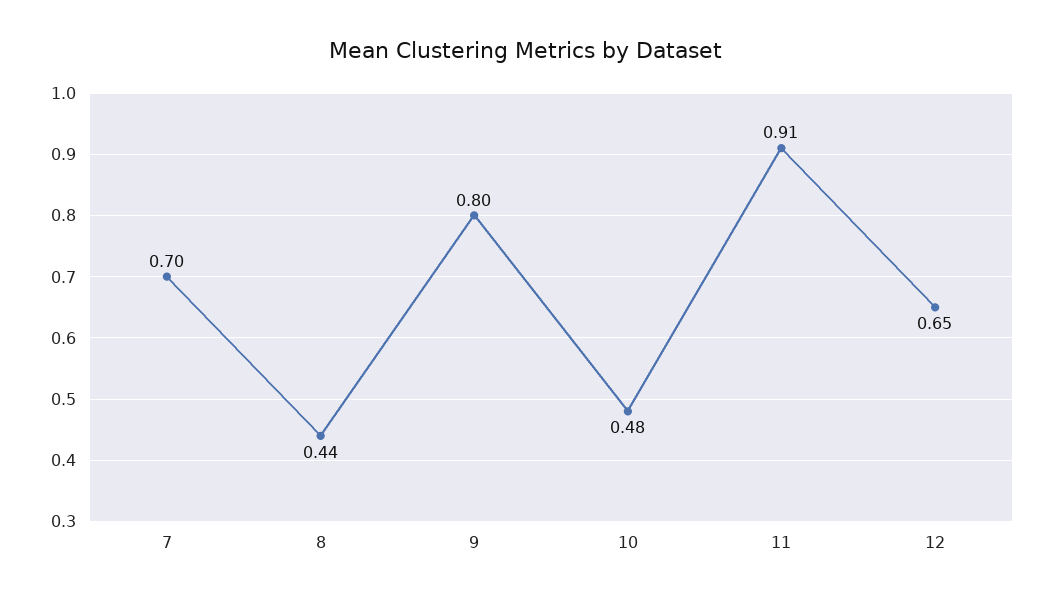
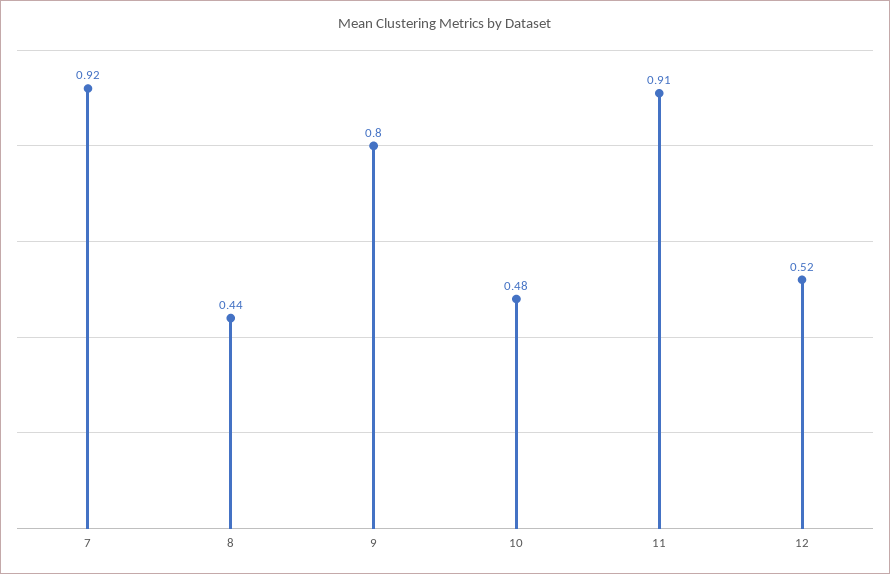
7: 0.7 -> 0.92
12: 0.65 -> 0.52

